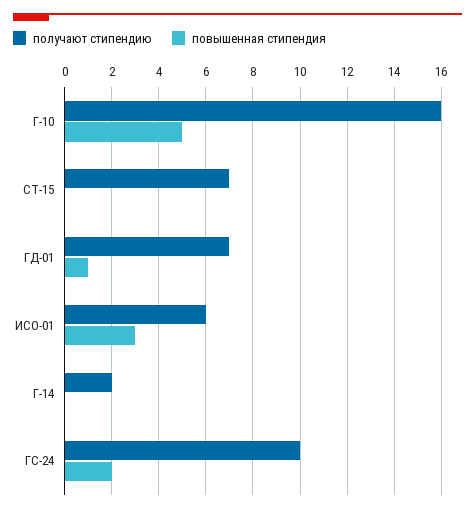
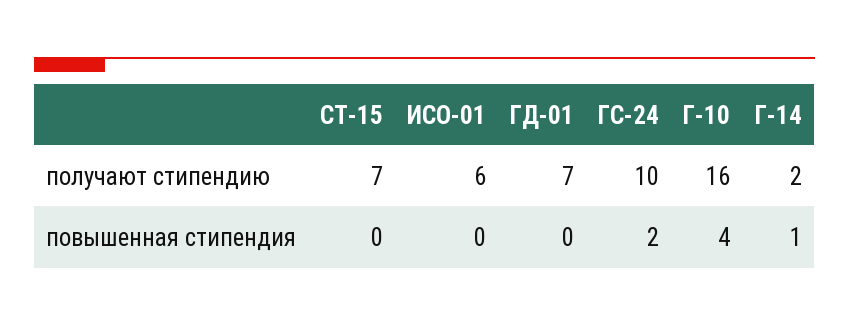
повышенная стипендия, Г-10: 5 -> 4
повышенная стипендия, ГД-01: 1 -> 0
повышенная стипендия, ИСО-01: 3 -> 0
повышенная стипендия, Г-14: 0 -> 1

